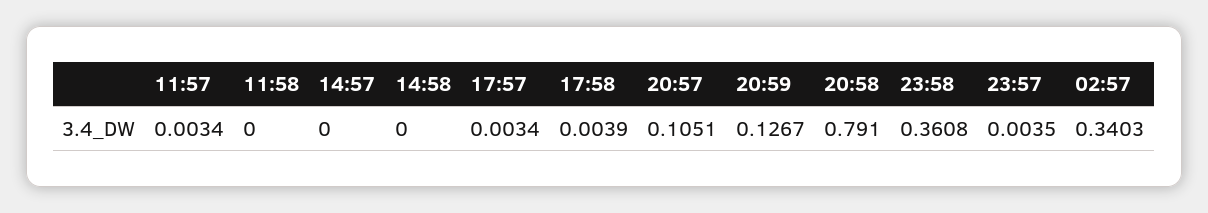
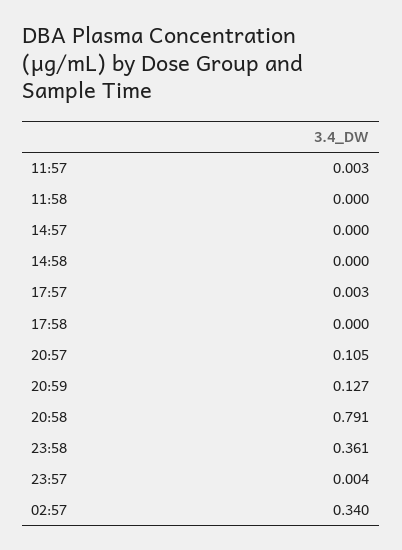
17:58: 0.0039 -> 0

